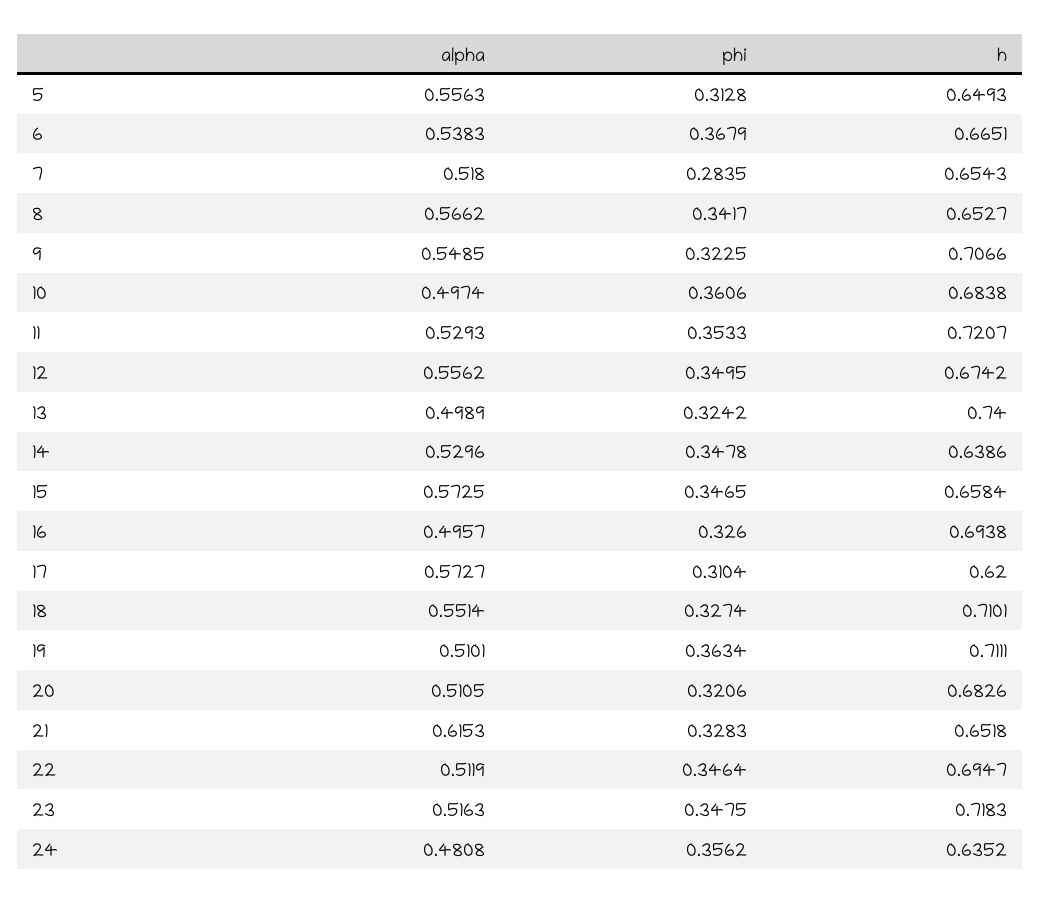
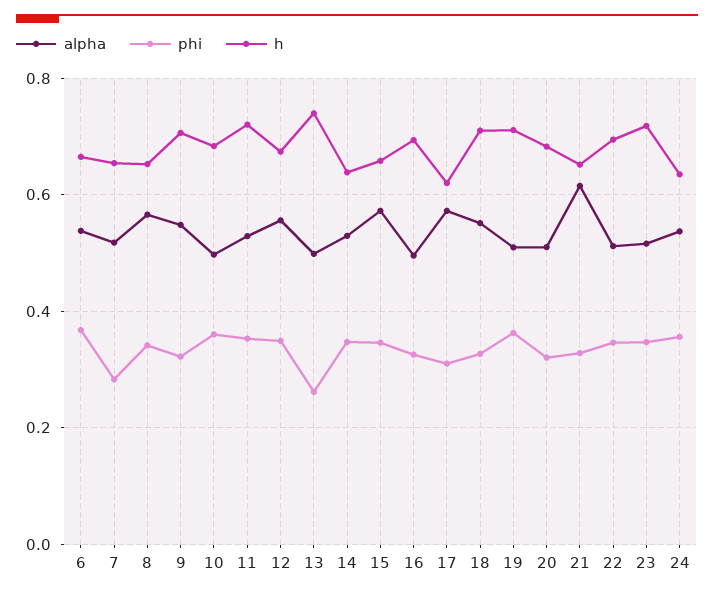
alpha, 5: 0.5563 -> none
phi, 5: 0.3128 -> none
h, 5: 0.6493 -> none
phi, 13: 0.3242 -> 0.26
alpha, 24: 0.4808 -> 0.54

